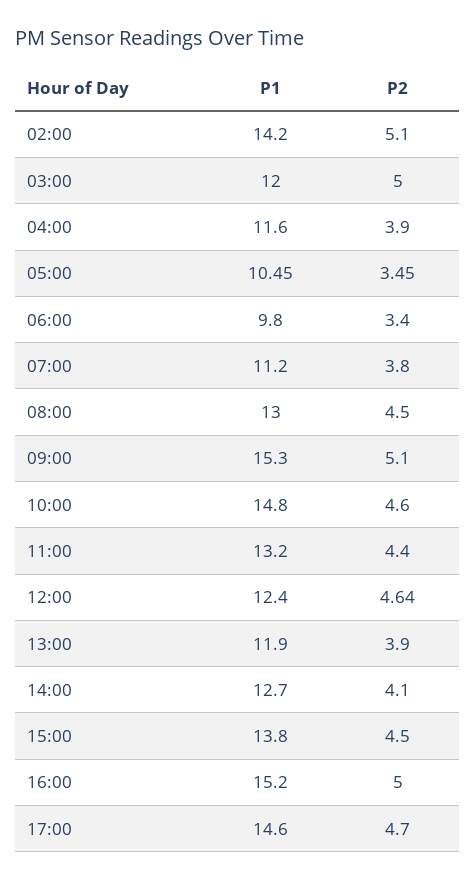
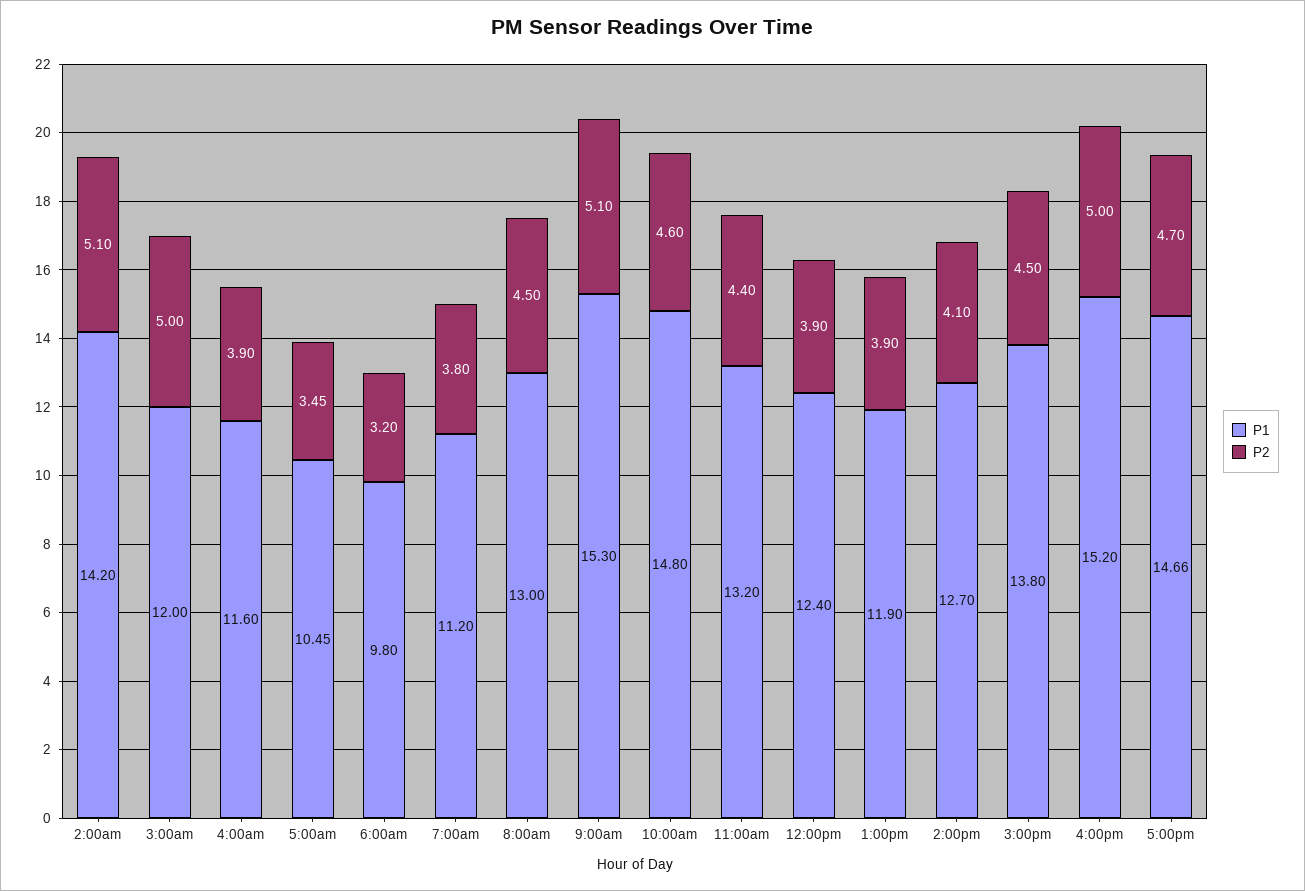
P2, 06:00: 3.4 -> 3.2
P2, 12:00: 4.64 -> 3.9
P1, 17:00: 14.6 -> 14.66

